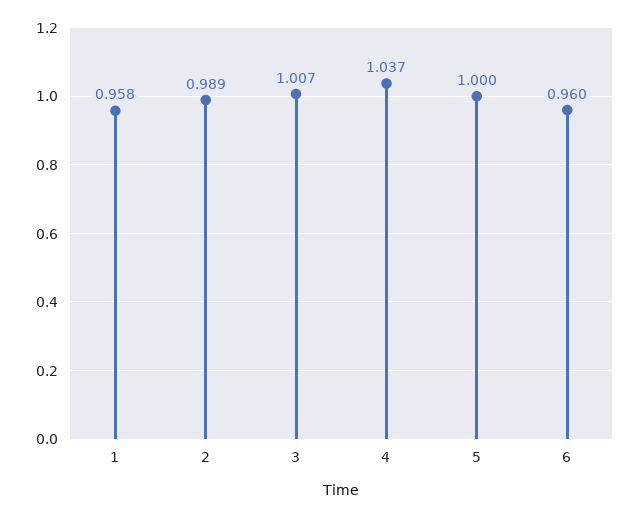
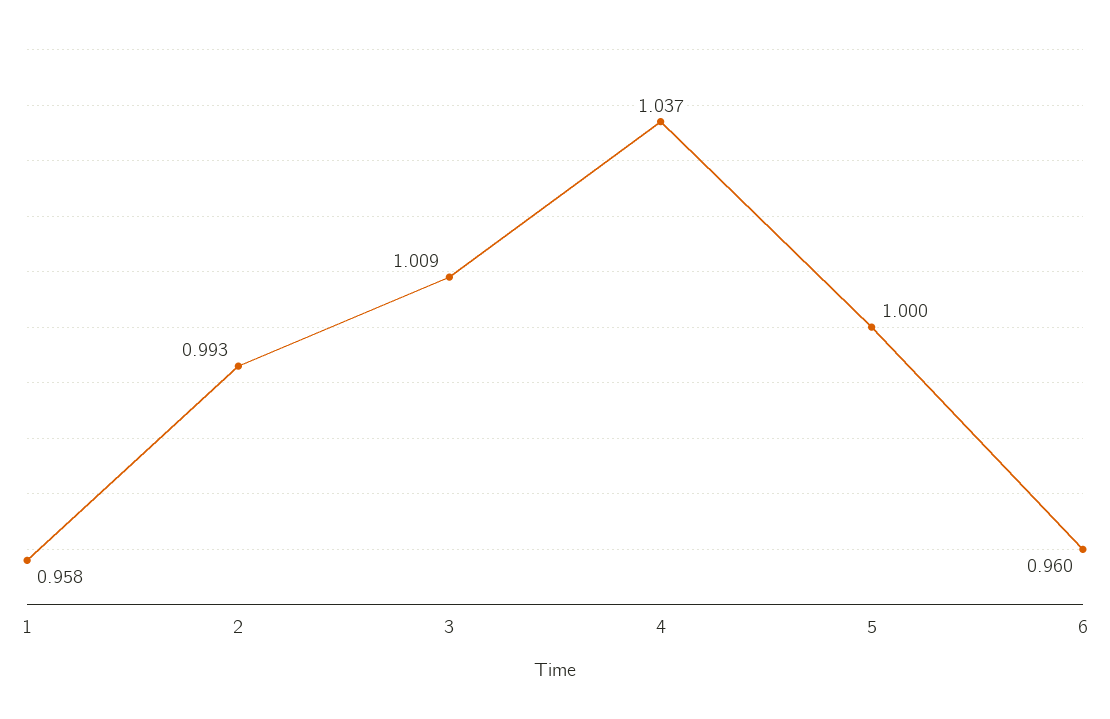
2: 0.989 -> 0.993
3: 1.007 -> 1.009

